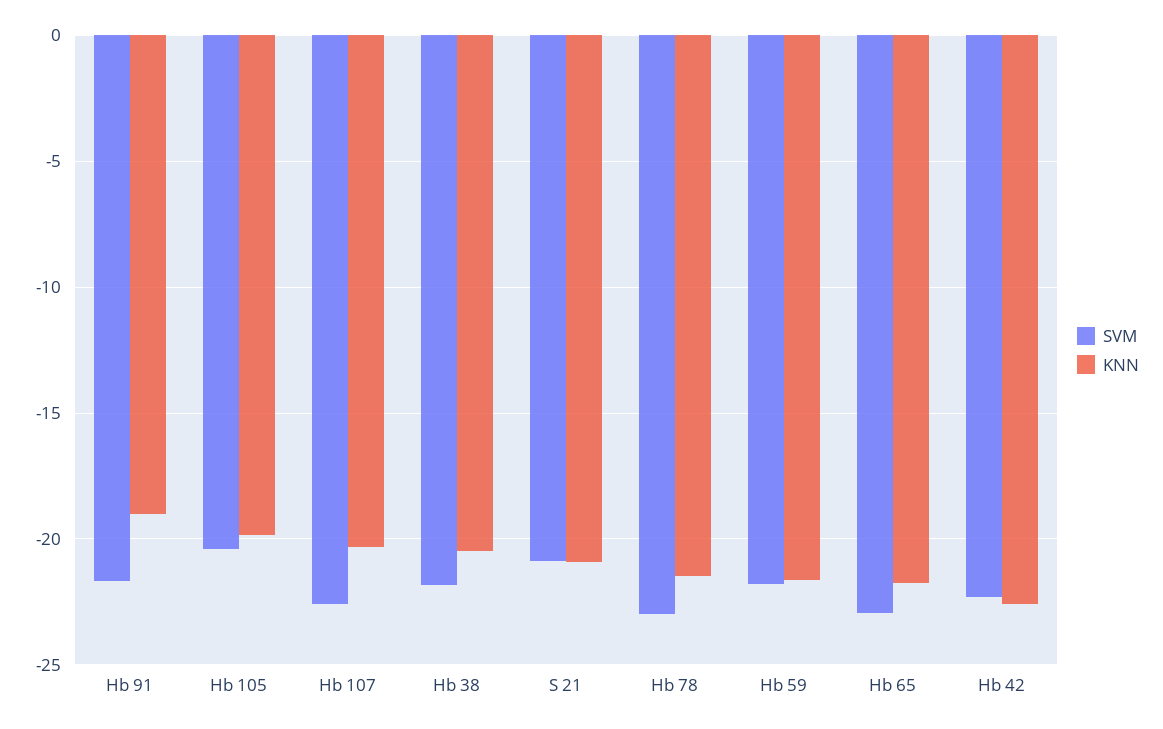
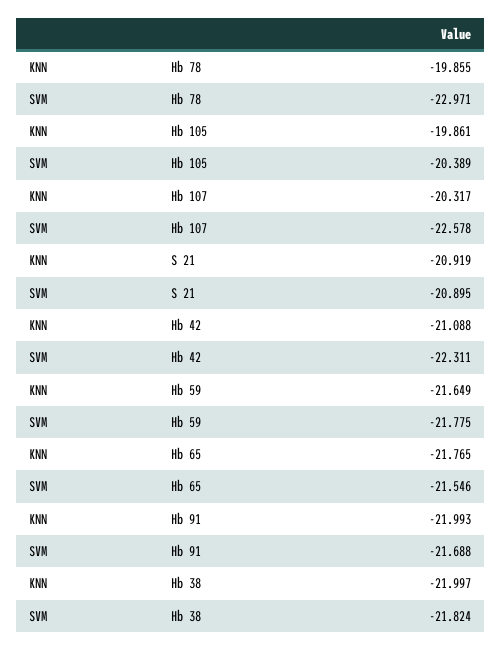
KNN, Hb 91: -19 -> -21.993
KNN, Hb 38: -20.5 -> -21.997
KNN, Hb 78: -21.5 -> -19.855
SVM, Hb 65: -23 -> -21.546
KNN, Hb 42: -22.5 -> -21.088

